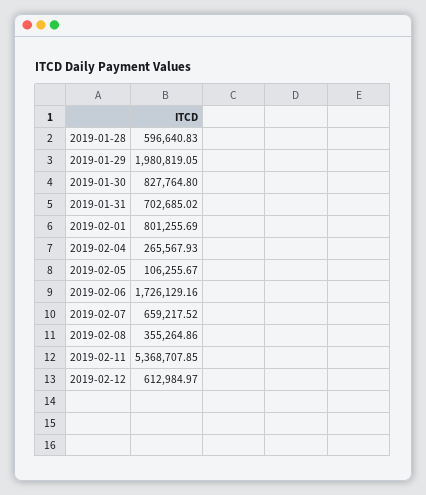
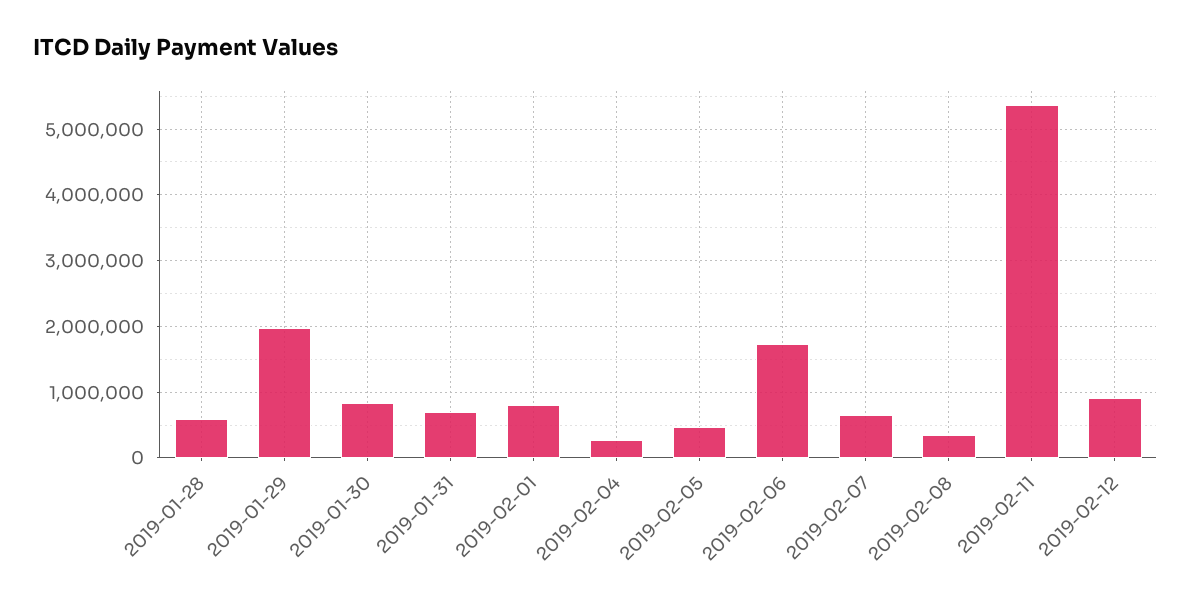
2019-02-05: 106255.67 -> 500000
2019-02-12: 612984.97 -> 900000

